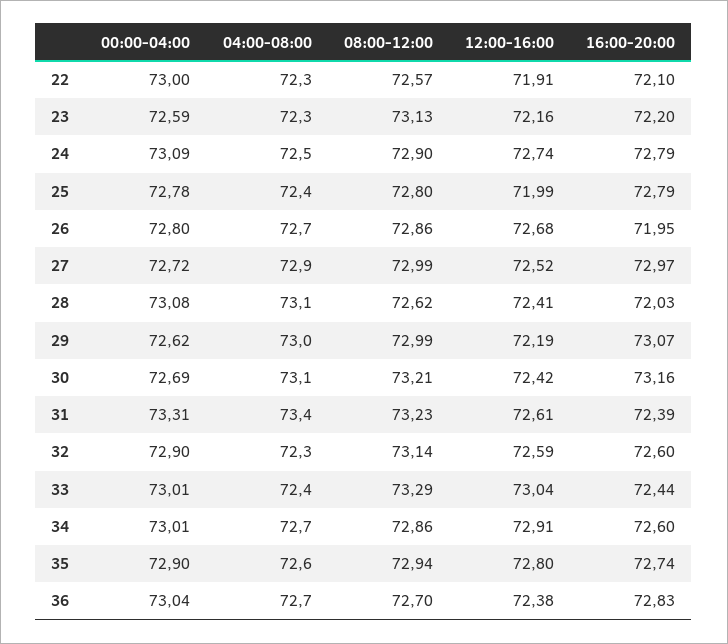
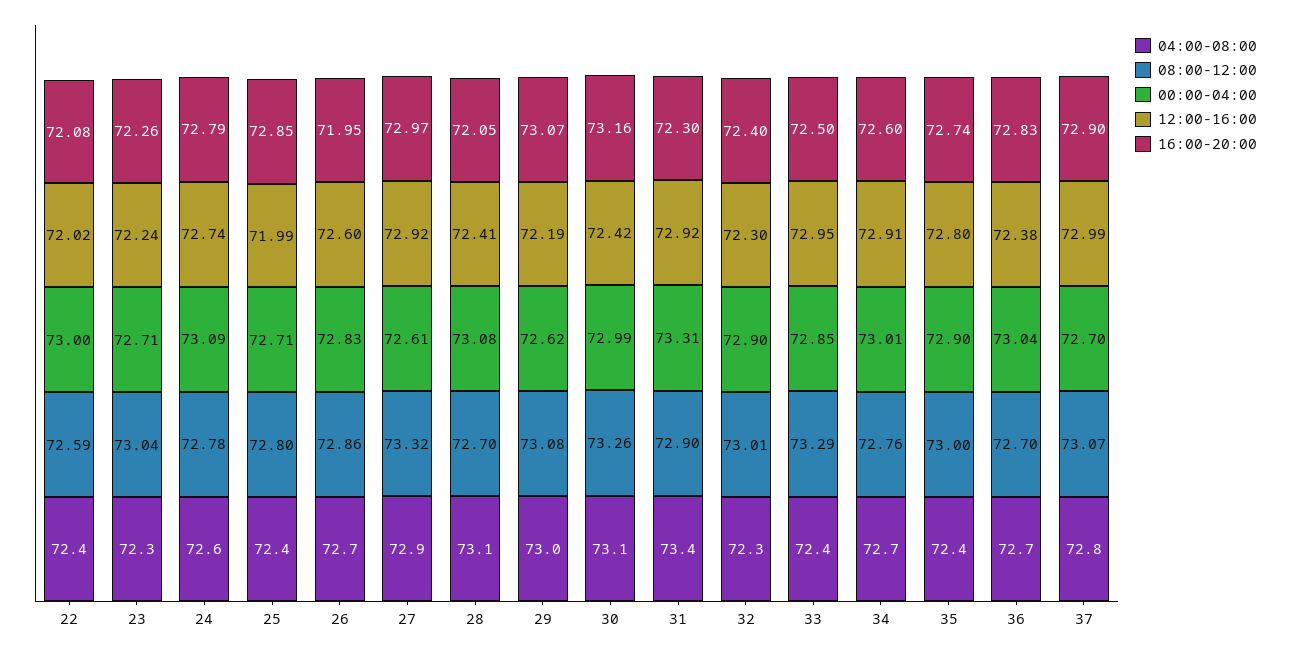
04:00-08:00, 22: 72.3 -> 72.4
08:00-12:00, 22: 72.57 -> 72.59
12:00-16:00, 22: 71.91 -> 72.02
16:00-20:00, 22: 72.1 -> 72.08
00:00-04:00, 23: 72.59 -> 72.71
08:00-12:00, 23: 73.13 -> 73.04
12:00-16:00, 23: 72.16 -> 72.24
16:00-20:00, 23: 72.2 -> 72.26
04:00-08:00, 24: 72.5 -> 72.6
08:00-12:00, 24: 72.9 -> 72.78
00:00-04:00, 25: 72.78 -> 72.71
16:00-20:00, 25: 72.79 -> 72.85
00:00-04:00, 26: 72.8 -> 72.83
12:00-16:00, 26: 72.68 -> 72.6
00:00-04:00, 27: 72.72 -> 72.61
08:00-12:00, 27: 72.99 -> 73.32
12:00-16:00, 27: 72.52 -> 72.92
08:00-12:00, 28: 72.62 -> 72.7
16:00-20:00, 28: 72.03 -> 72.05
08:00-12:00, 29: 72.99 -> 73.08
00:00-04:00, 30: 72.69 -> 72.99
08:00-12:00, 30: 73.21 -> 73.26
08:00-12:00, 31: 73.23 -> 72.9
12:00-16:00, 31: 72.61 -> 72.92
16:00-20:00, 31: 72.39 -> 72.3
08:00-12:00, 32: 73.14 -> 73.01
12:00-16:00, 32: 72.59 -> 72.3
16:00-20:00, 32: 72.6 -> 72.4
00:00-04:00, 33: 73.01 -> 72.85
12:00-16:00, 33: 73.04 -> 72.95
16:00-20:00, 33: 72.44 -> 72.5
08:00-12:00, 34: 72.86 -> 72.76
04:00-08:00, 35: 72.6 -> 72.4
08:00-12:00, 35: 72.94 -> 73
04:00-08:00, 37: none -> 72.8
08:00-12:00, 37: none -> 73.07
00:00-04:00, 37: none -> 72.7
12:00-16:00, 37: none -> 72.99
16:00-20:00, 37: none -> 72.9

